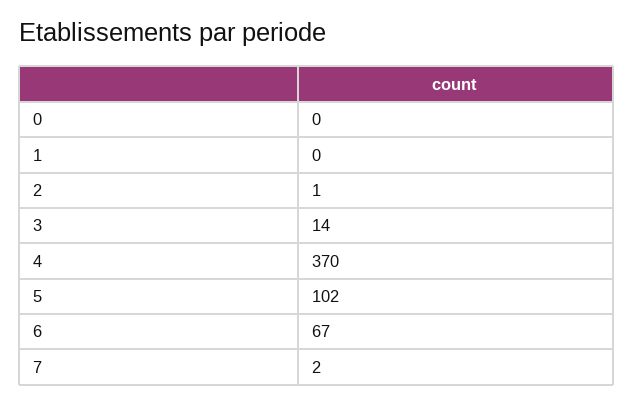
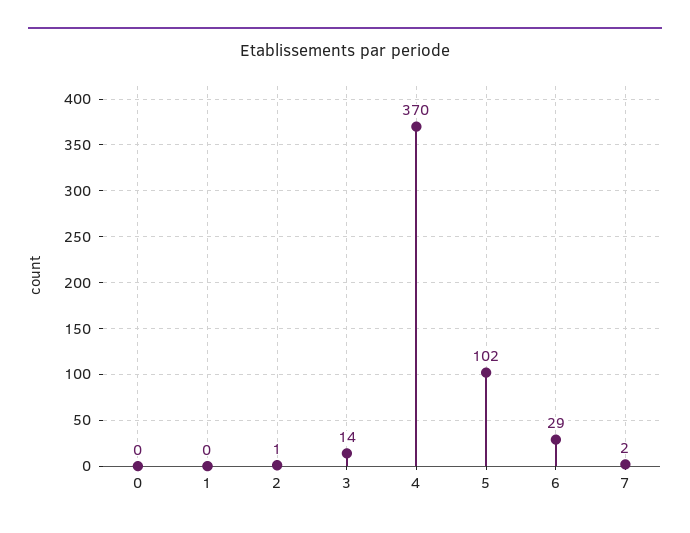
6: 67 -> 29

